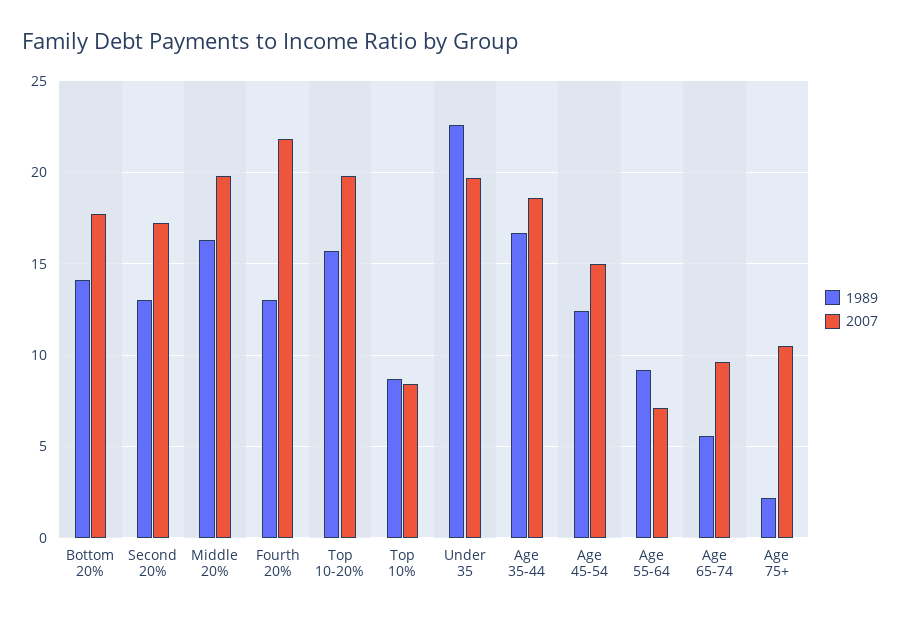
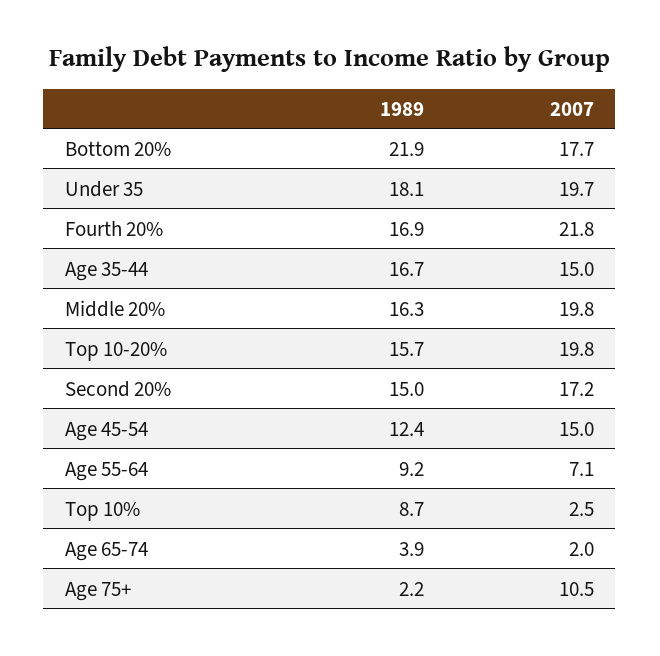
1989, Bottom 20%: 14 -> 21.9
1989, Second 20%: 13 -> 15
1989, Fourth 20%: 13 -> 16.9
2007, Top 10%: 8.5 -> 2.5
1989, Under 35: 22.5 -> 18.1
2007, Age 35-44: 18.5 -> 15
1989, Age 65-74: 5.5 -> 3.9
2007, Age 65-74: 9.5 -> 2

